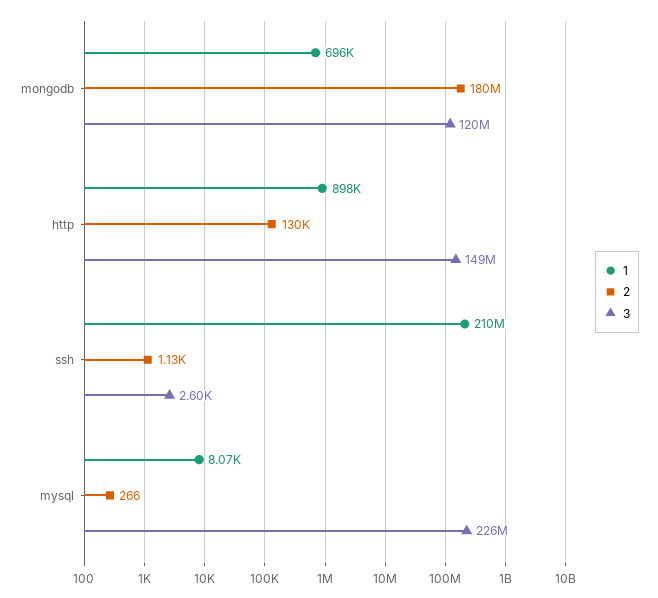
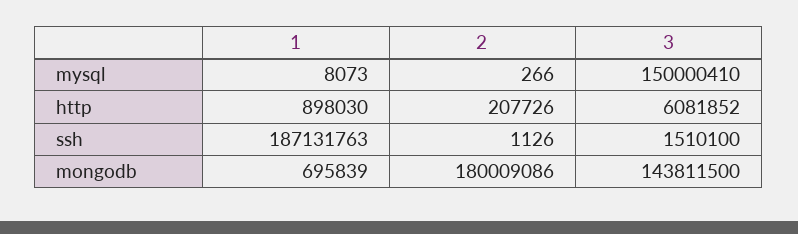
3, mongodb: 120000000 -> 143811500
2, http: 130000 -> 207726
3, http: 149000000 -> 6081852
1, ssh: 210000000 -> 187131763
3, ssh: 2600 -> 1510100
3, mysql: 226000000 -> 150000410

